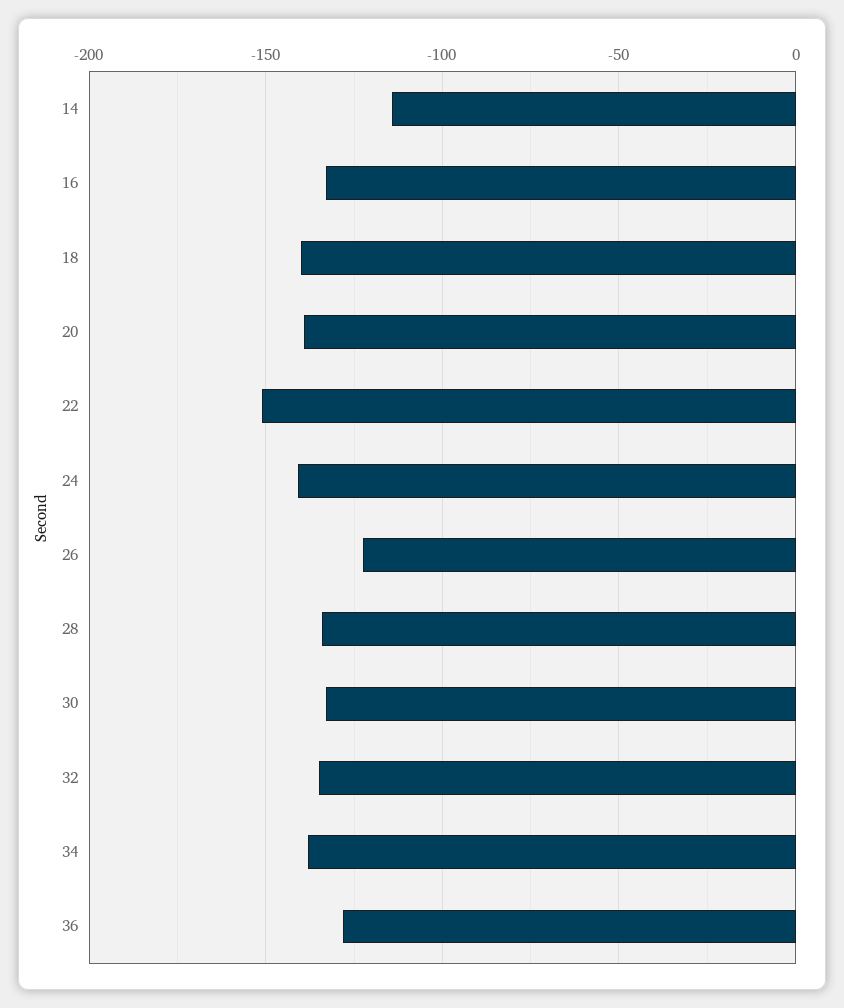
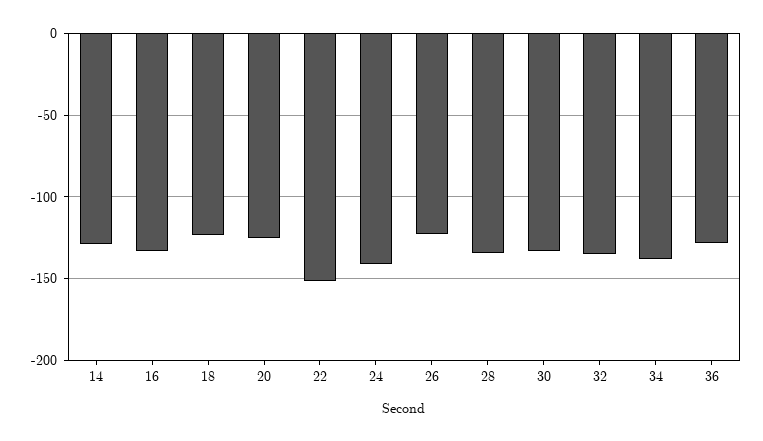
14: -115 -> -130
18: -140 -> -125
20: -140 -> -125

